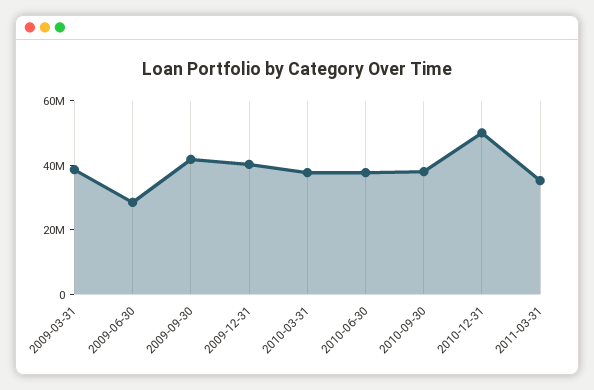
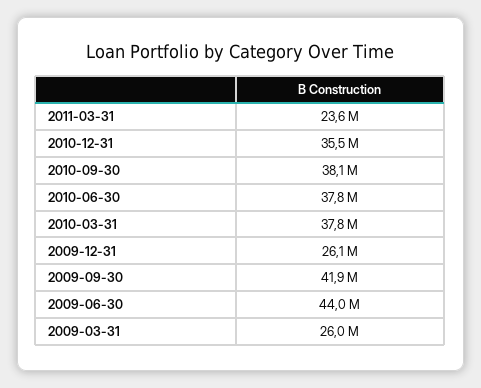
2009-03-31: 40000000 -> 26000000
2009-06-30: 30000000 -> 44000000
2009-12-31: 40000000 -> 26100000
2010-12-31: 50000000 -> 35500000
2011-03-31: 35000000 -> 23600000

